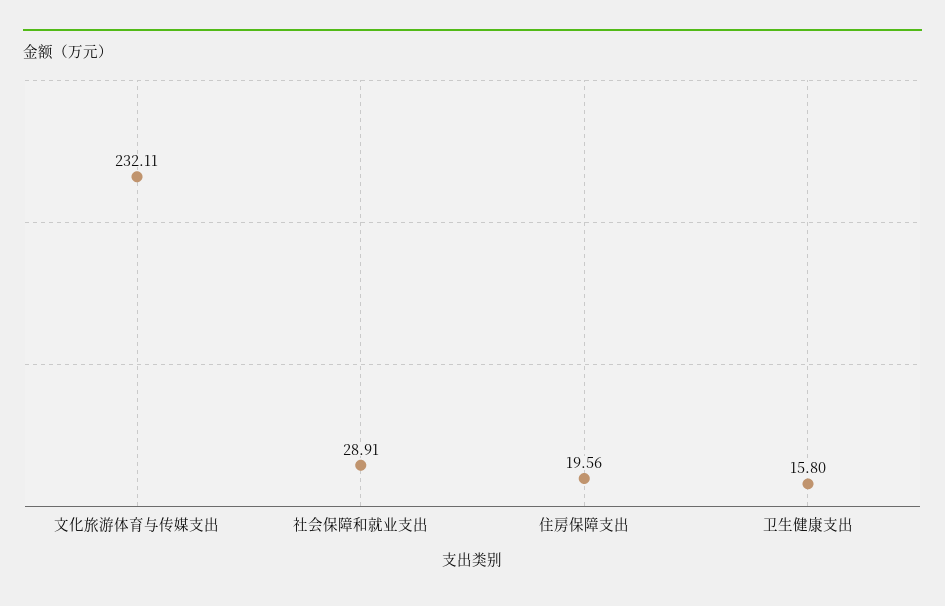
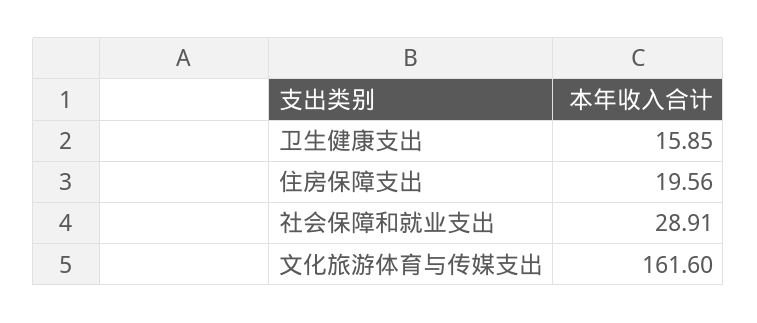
文化旅游体育与传媒支出: 232.11 -> 161.6
卫生健康支出: 15.8 -> 15.85

